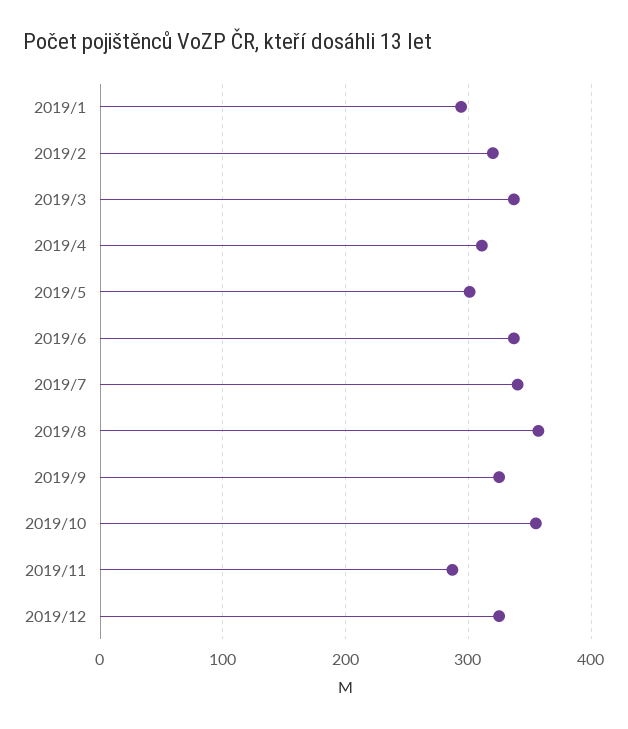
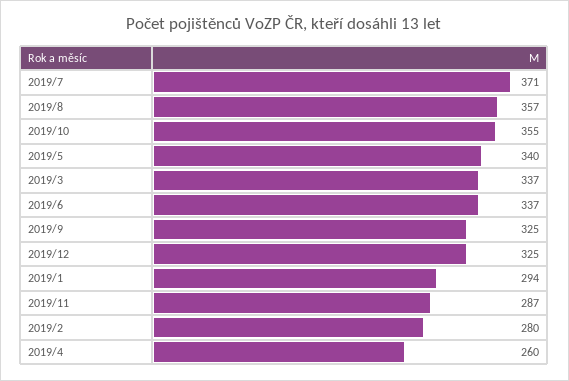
2019/2: 320 -> 280
2019/4: 310 -> 260
2019/5: 300 -> 340
2019/7: 340 -> 371

